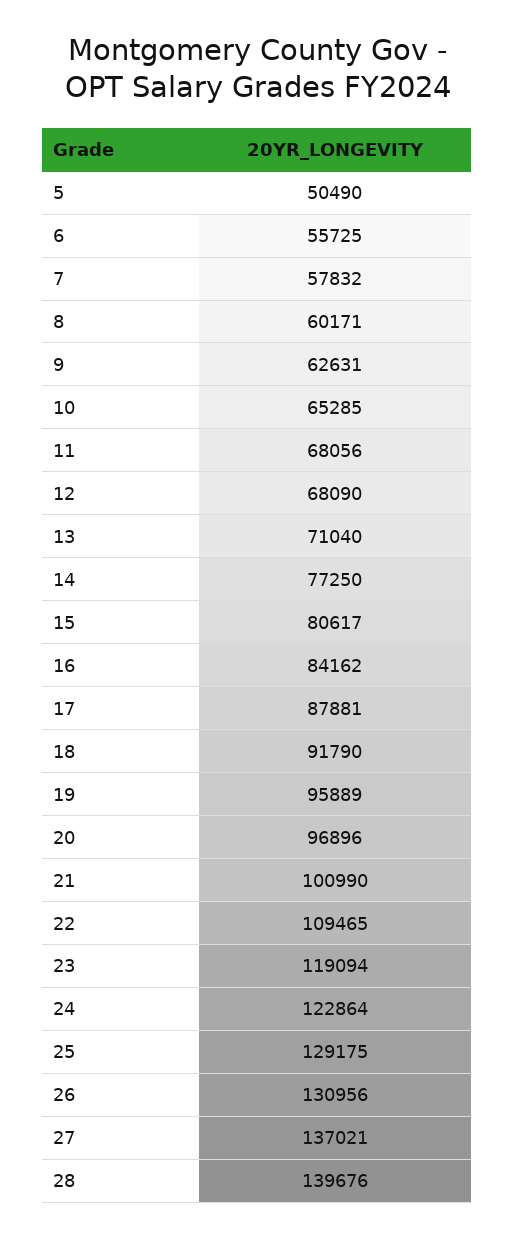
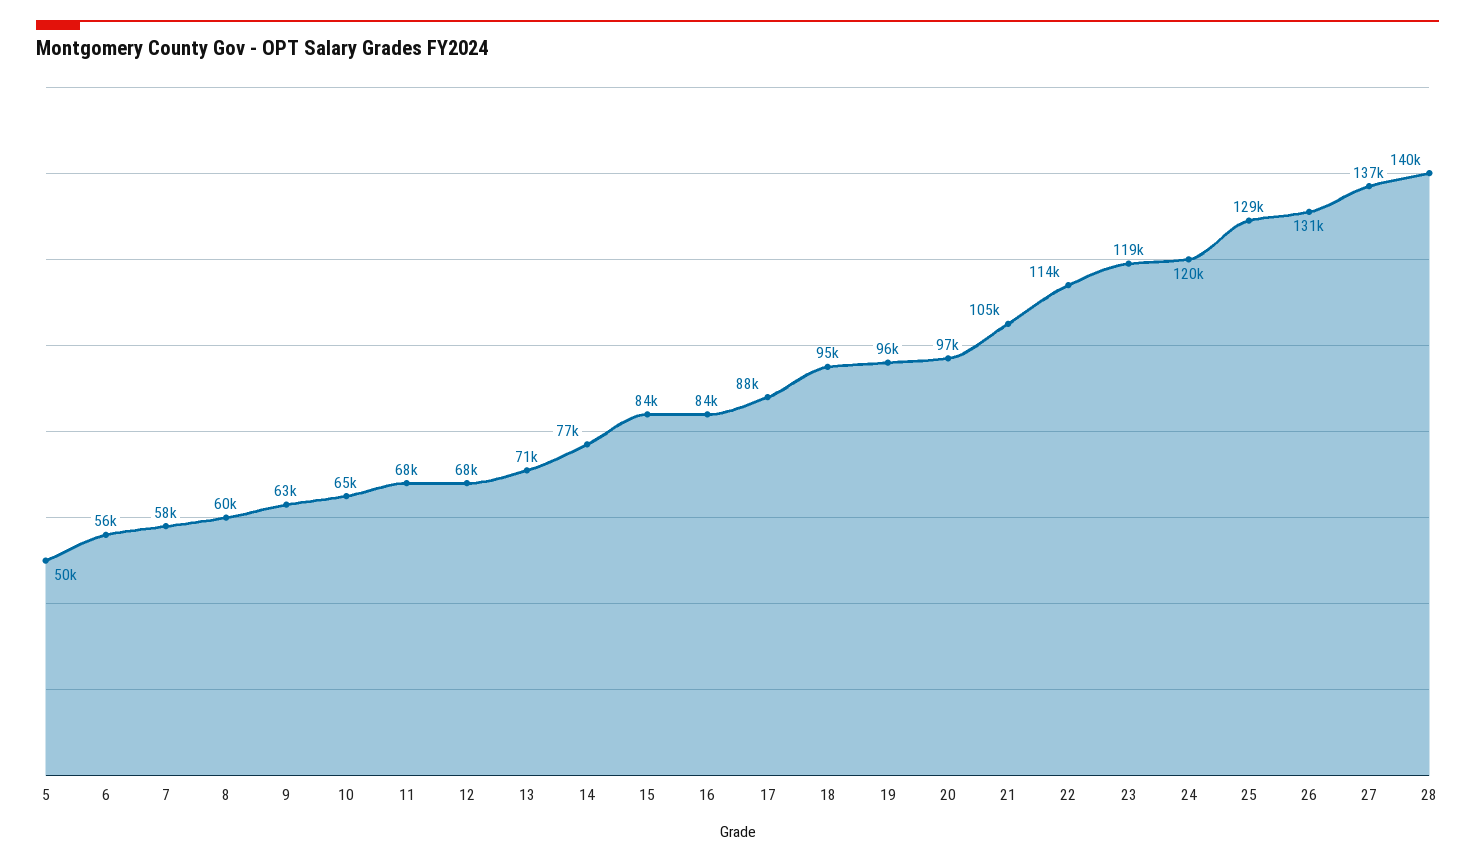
15: 80617 -> 84000
18: 91790 -> 95000
21: 100990 -> 105000
22: 109465 -> 114000
24: 122864 -> 120000

